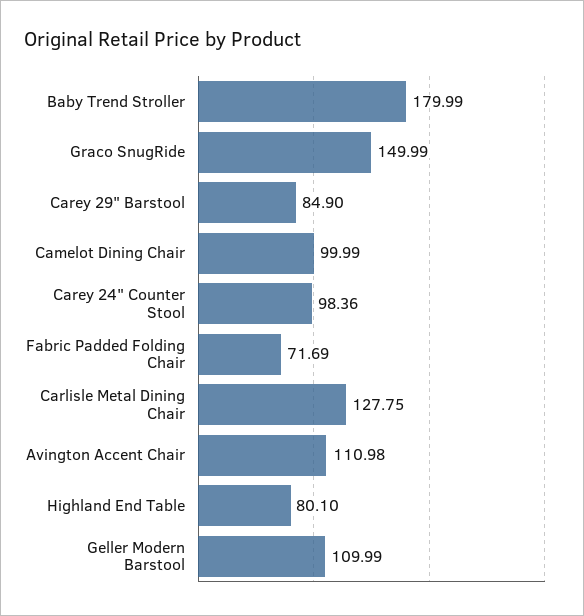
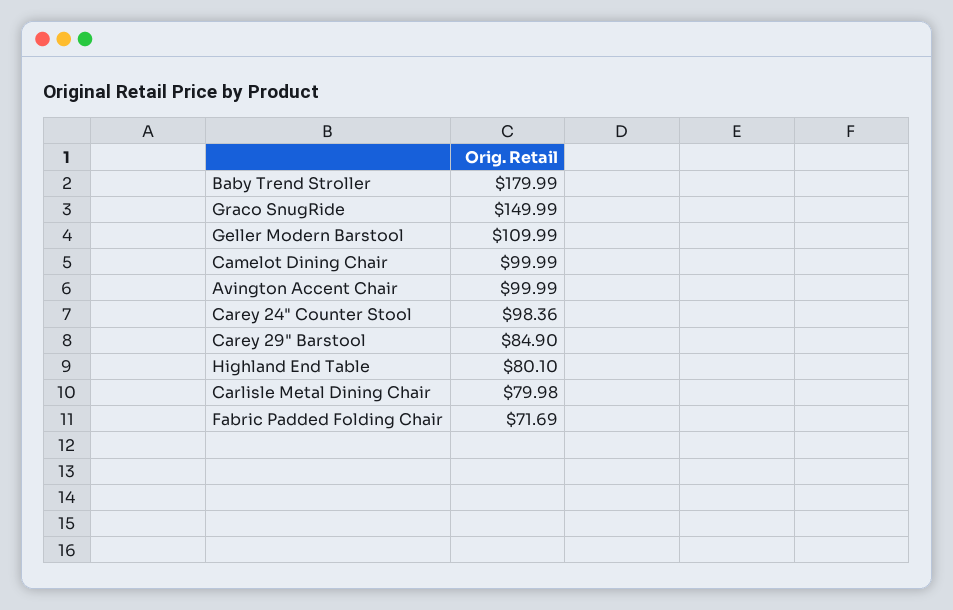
Carlisle Metal Dining Chair: 127.75 -> 79.98
Avington Accent Chair: 110.98 -> 99.99

